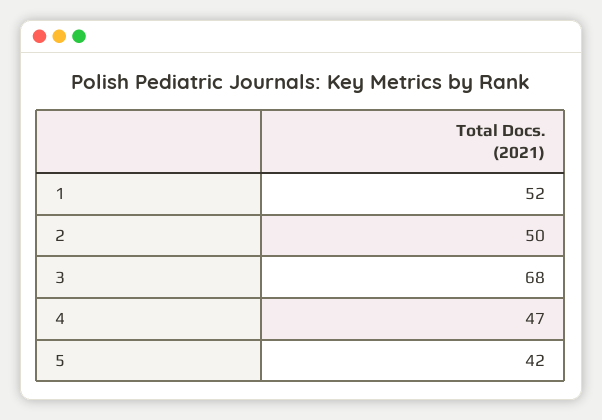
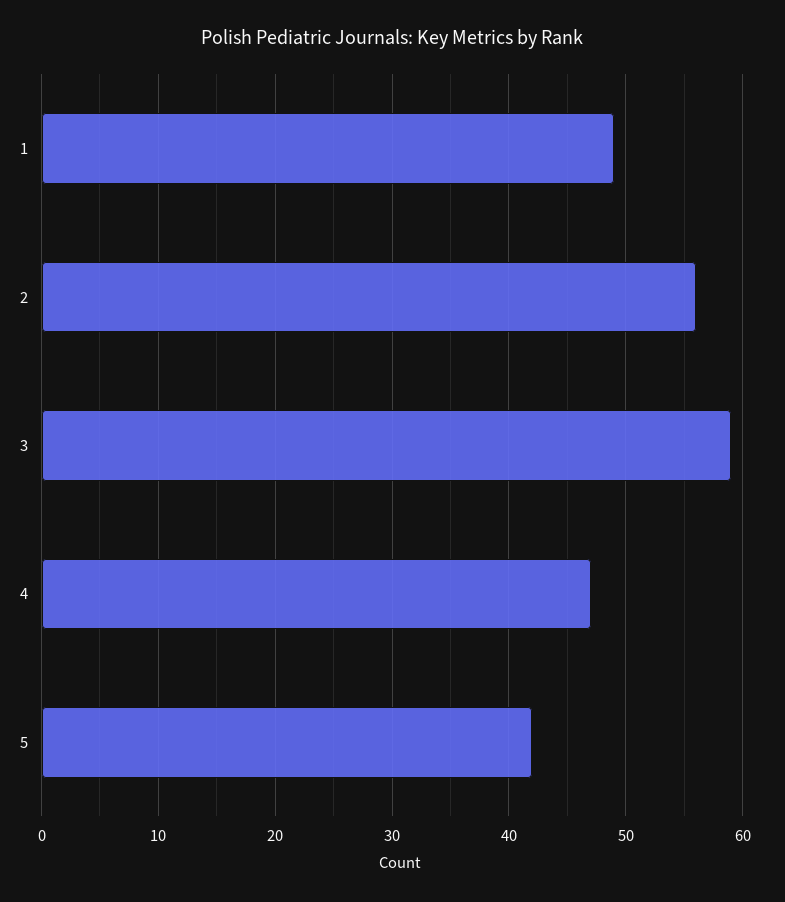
1: 52 -> 49
2: 50 -> 56
3: 68 -> 59

